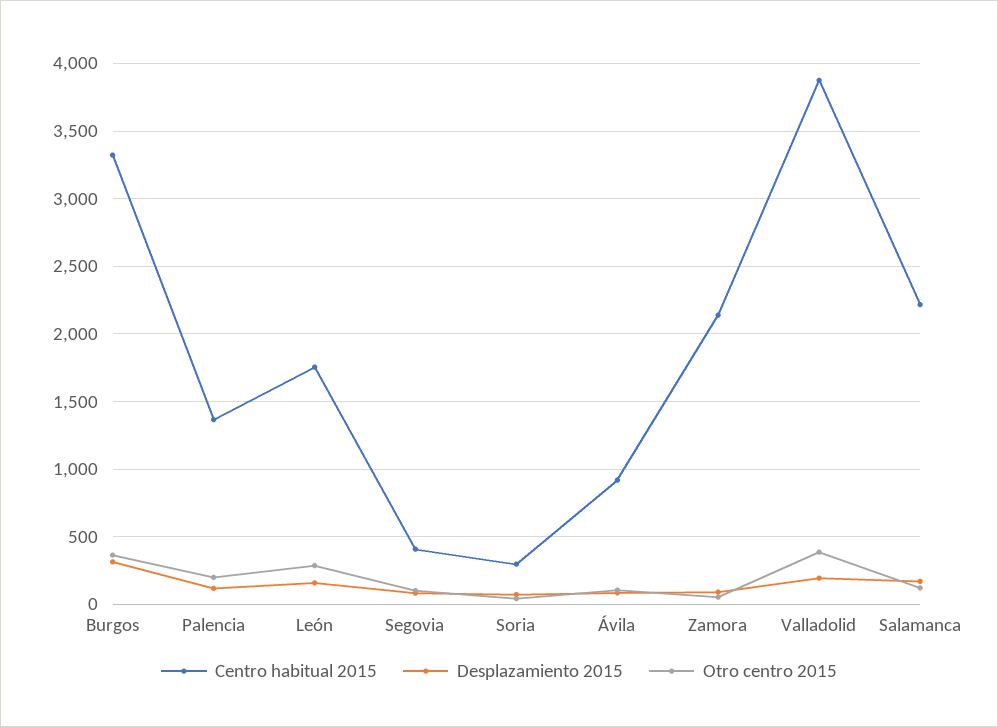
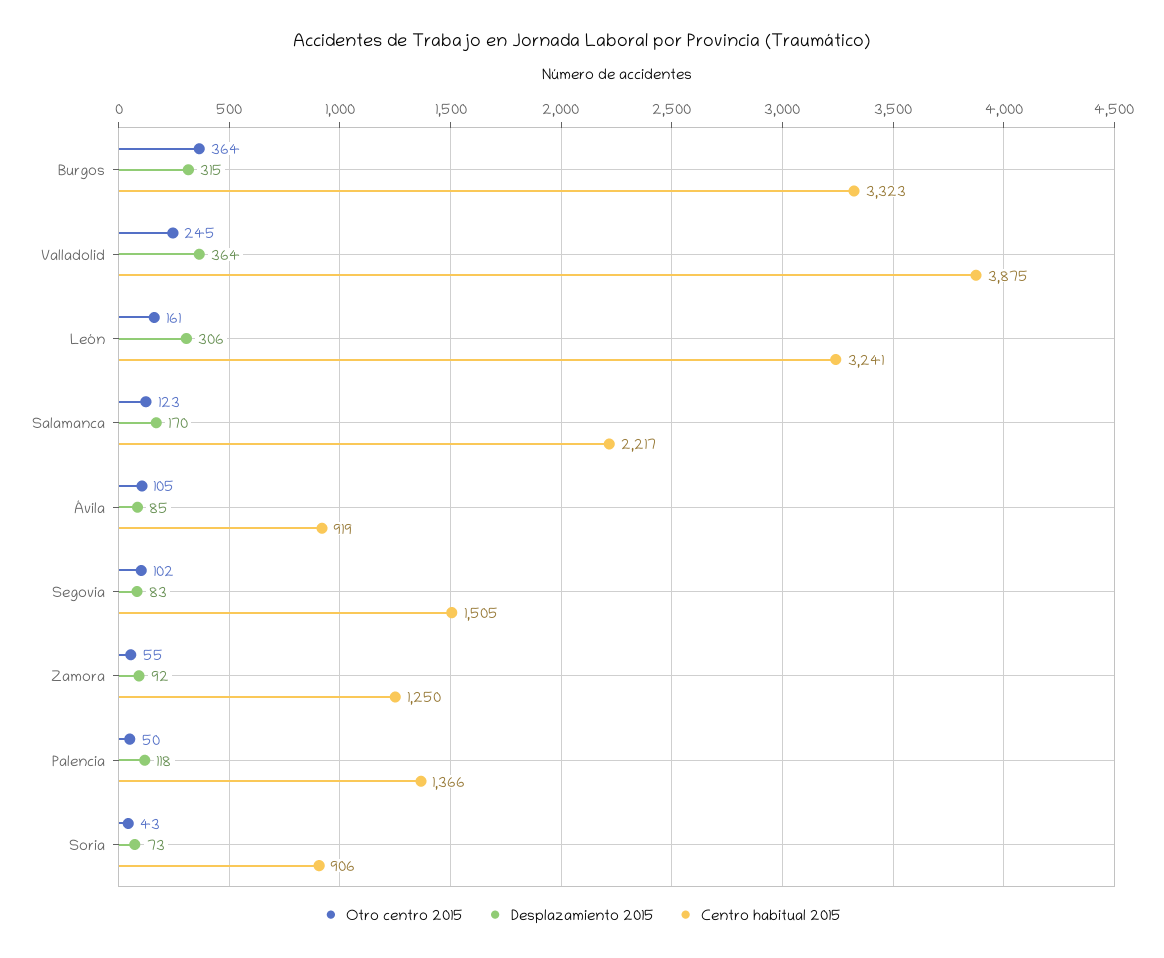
Otro centro 2015, Palencia: 200 -> 50
Centro habitual 2015, León: 1750 -> 3241
Desplazamiento 2015, León: 150 -> 306
Otro centro 2015, León: 300 -> 161
Centro habitual 2015, Segovia: 400 -> 1505
Centro habitual 2015, Soria: 300 -> 906
Centro habitual 2015, Zamora: 2150 -> 1250
Desplazamiento 2015, Valladolid: 200 -> 364
Otro centro 2015, Valladolid: 400 -> 245

